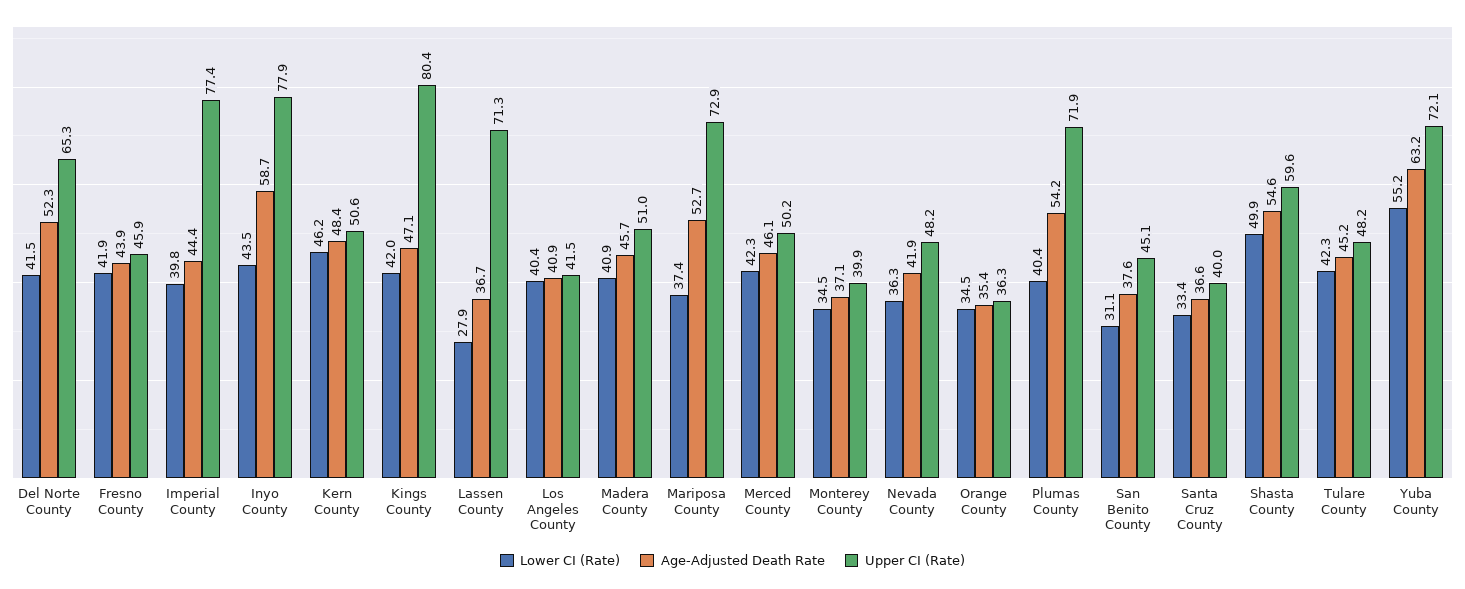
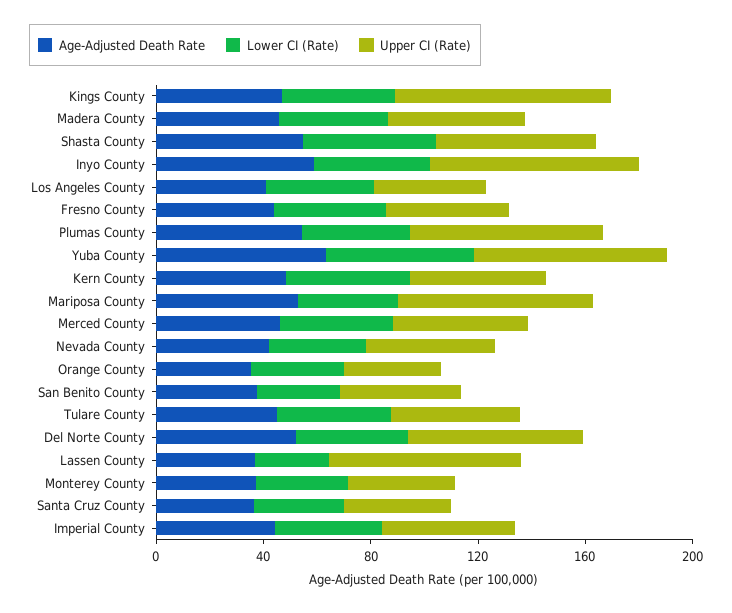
Upper CI (Rate), Imperial County: 77.4 -> 50

